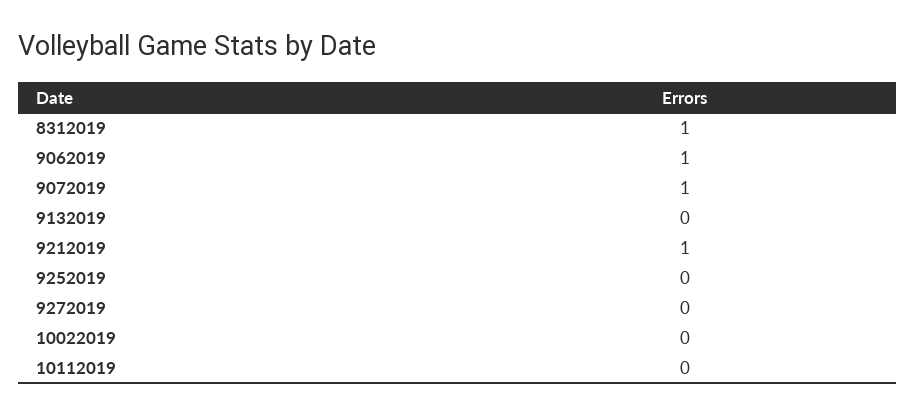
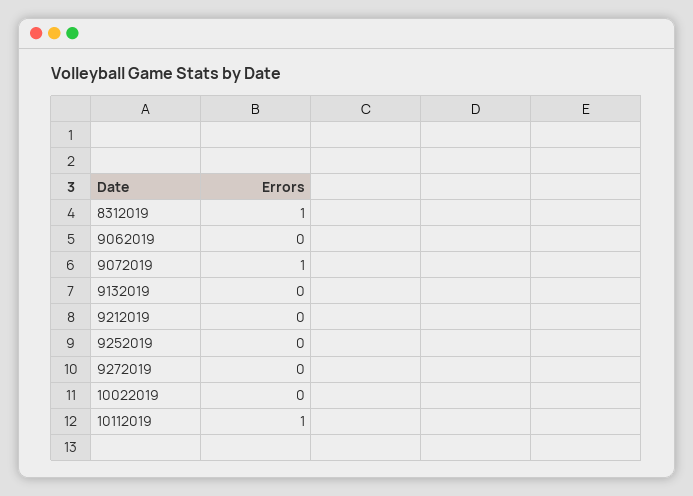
9062019: 1 -> 0
9212019: 1 -> 0
10112019: 0 -> 1

